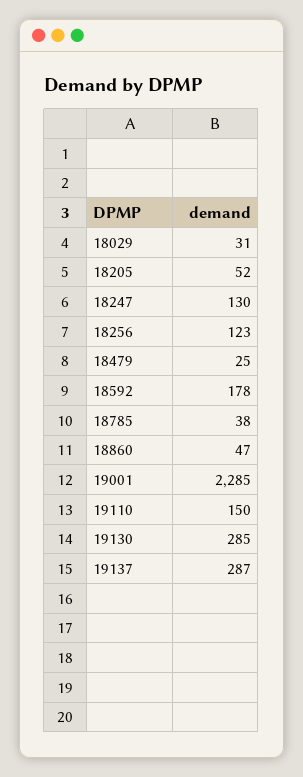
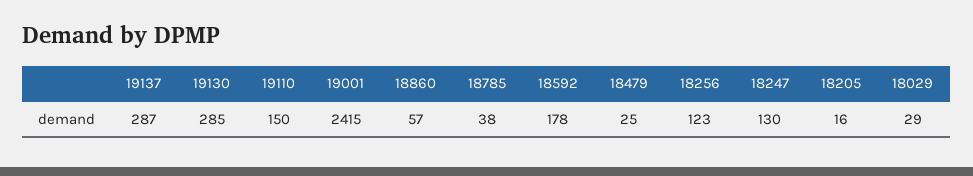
18029: 31 -> 29
18205: 52 -> 16
18860: 47 -> 57
19001: 2285 -> 2415

